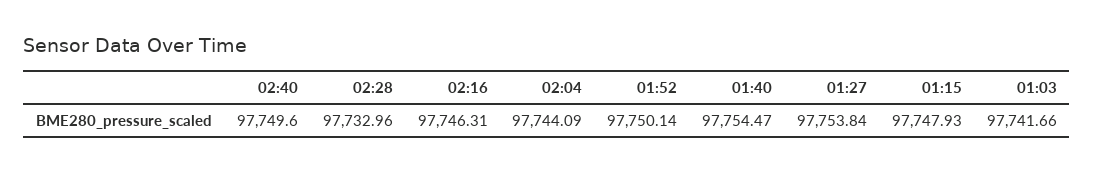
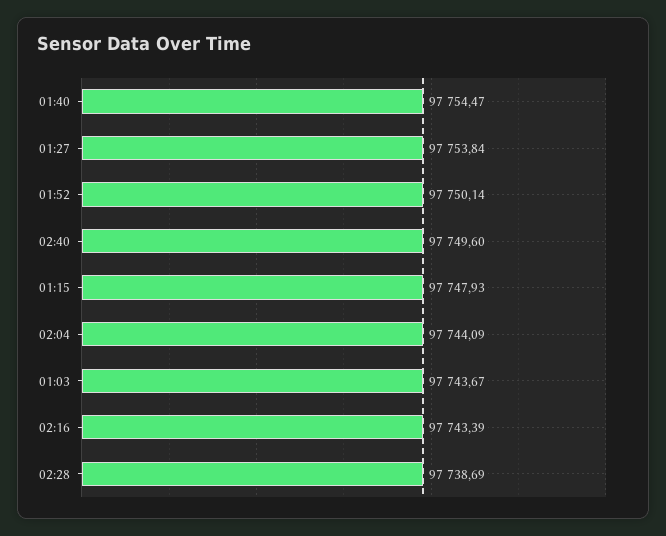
02:28: 97732.96 -> 97738.69
02:16: 97746.31 -> 97743.39
01:03: 97741.66 -> 97743.67

